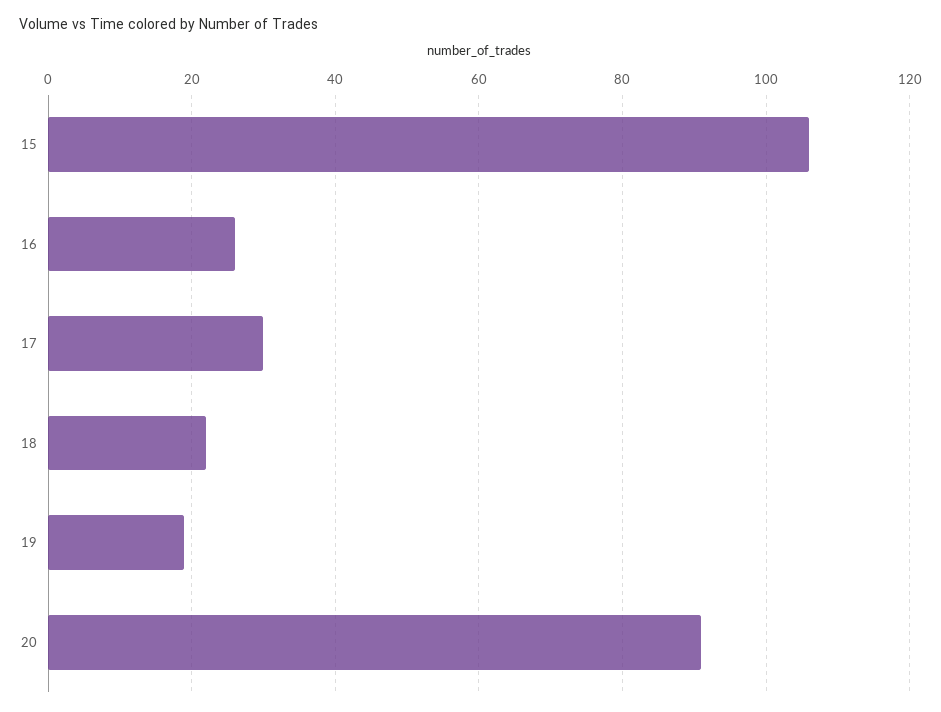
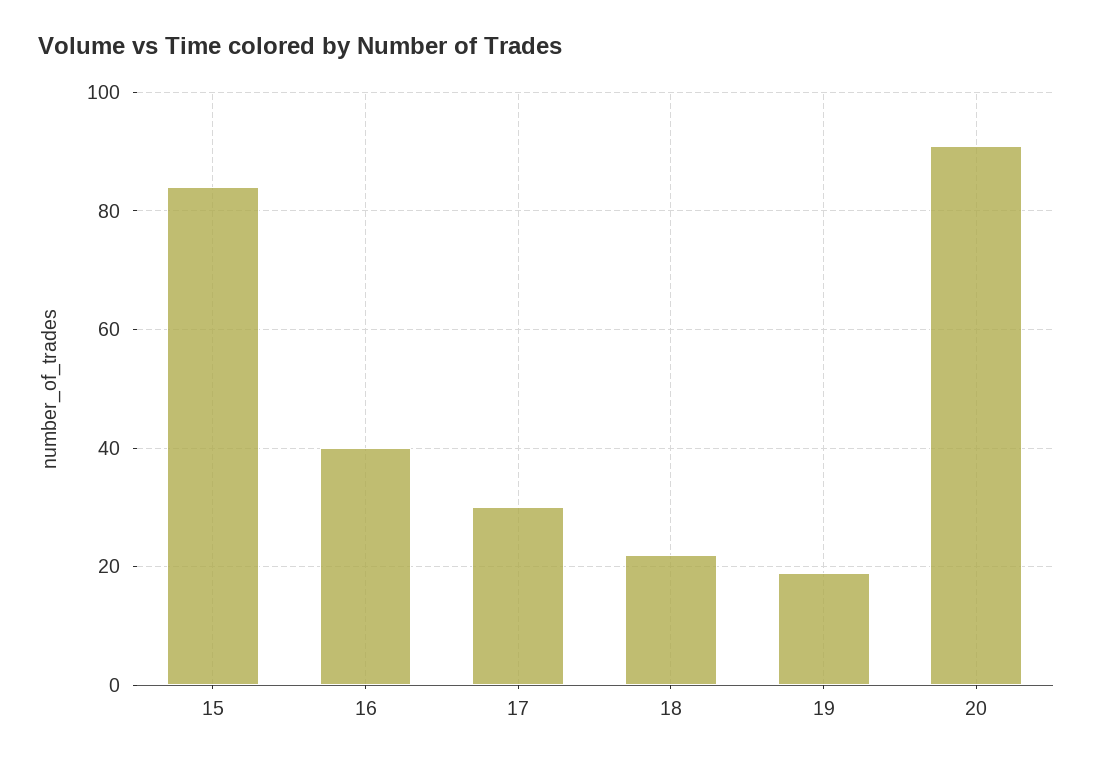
15: 105 -> 85
16: 25 -> 40

